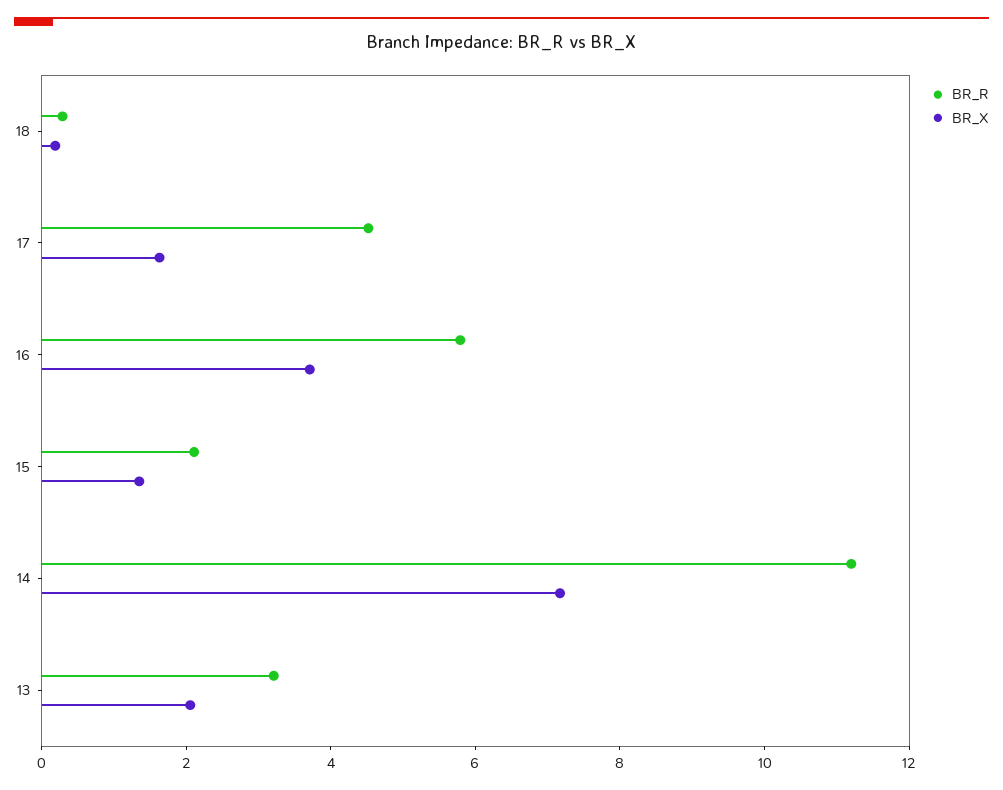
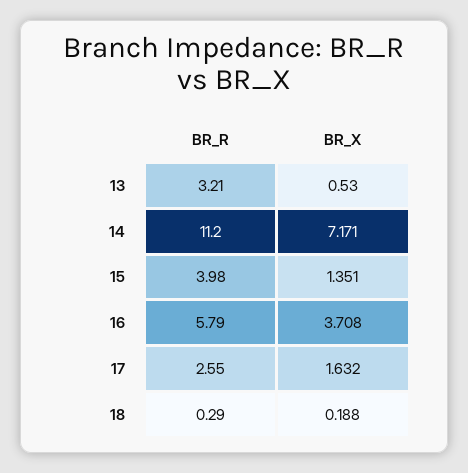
BR_R, 17: 4.5 -> 2.55
BR_R, 15: 2 -> 3.98
BR_X, 13: 2 -> 0.53

